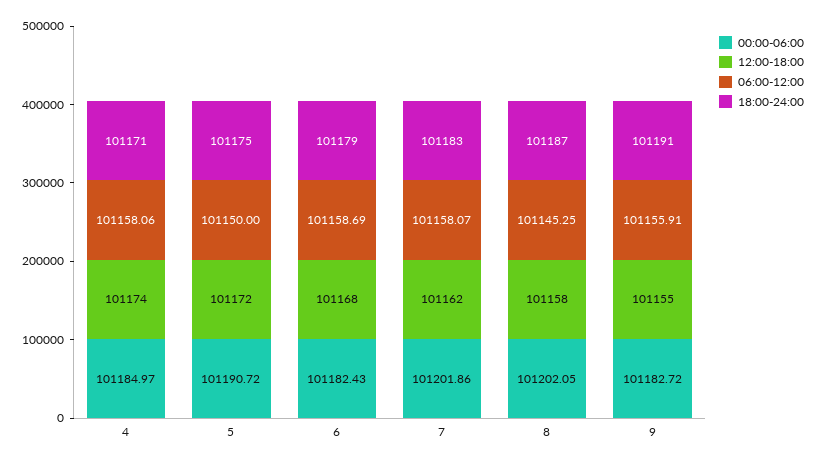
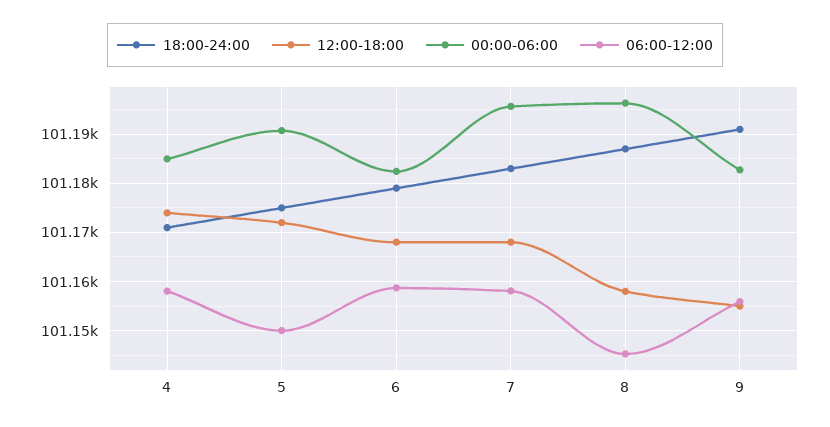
00:00-06:00, 7: 101201.86 -> 101196
12:00-18:00, 7: 101162 -> 101168
00:00-06:00, 8: 101202.05 -> 101196

